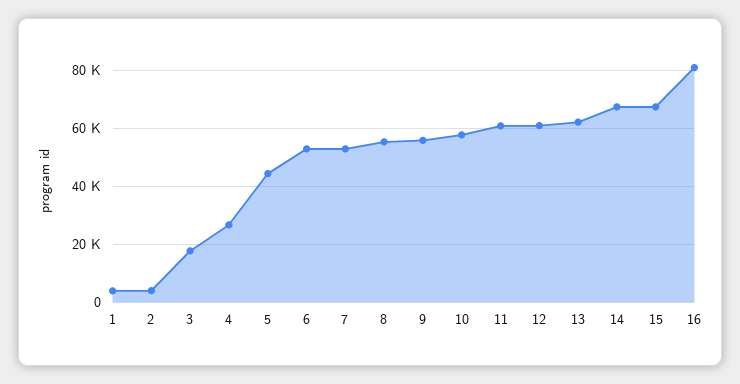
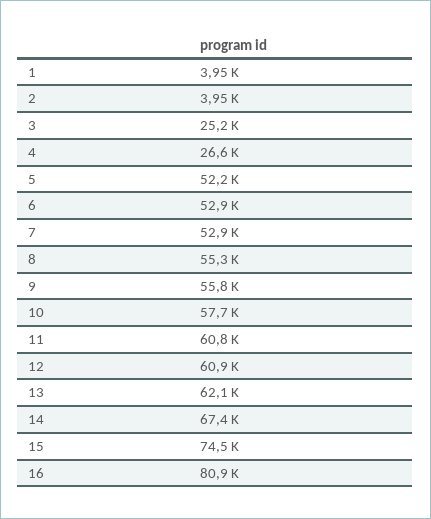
3: 17500 -> 25200
5: 45000 -> 52200
15: 67500 -> 74500

